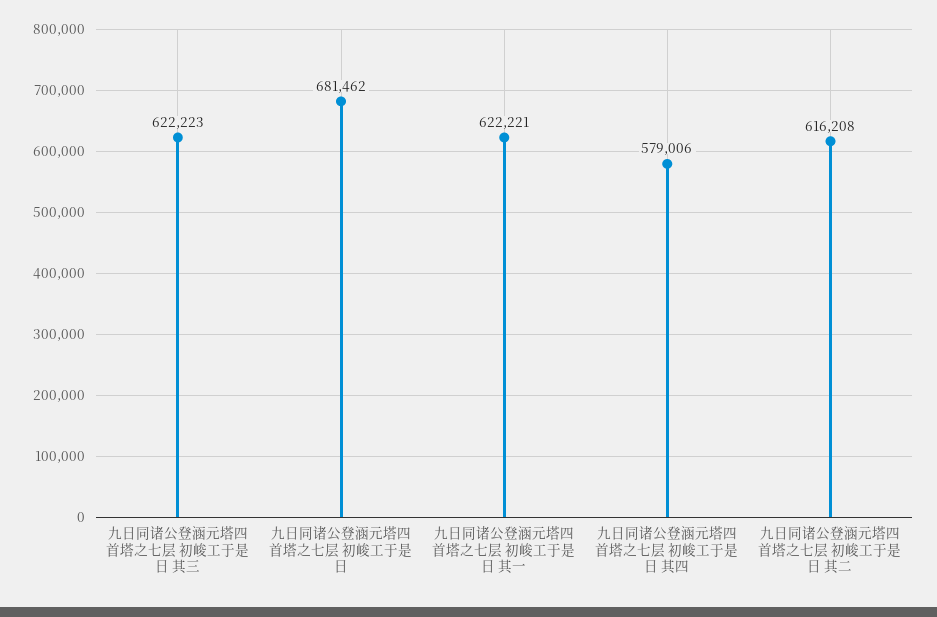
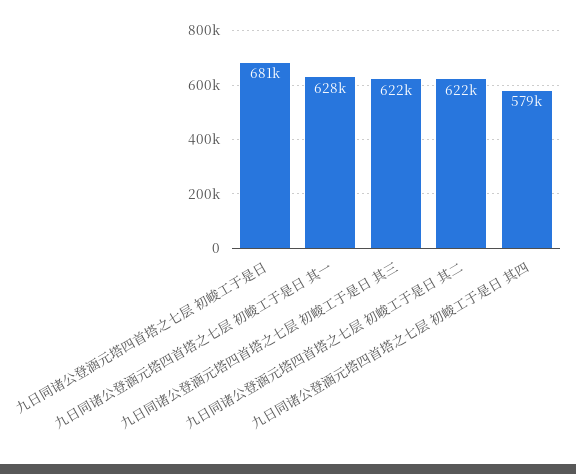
九日同诸公登涵元塔四首塔之七层 初峻工于是日 其一: 622221 -> 628000
九日同诸公登涵元塔四首塔之七层 初峻工于是日 其二: 616208 -> 622000

